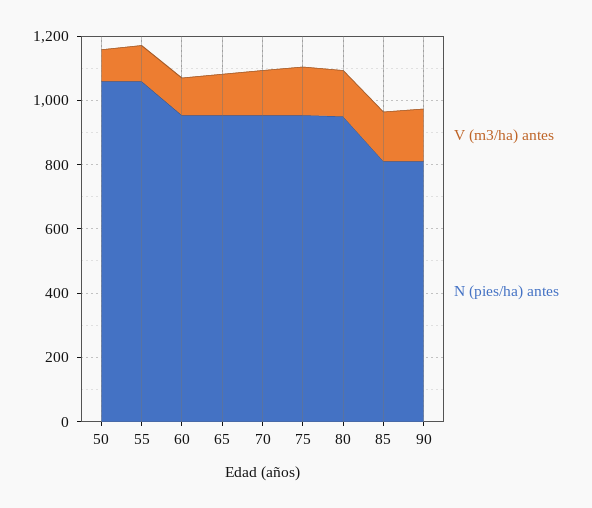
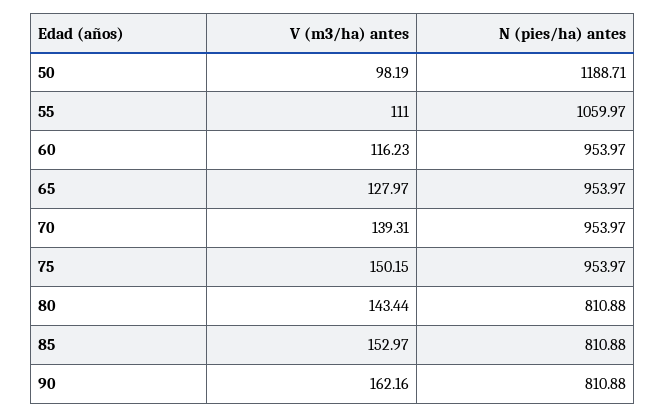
N (pies/ha) antes, 50: 1050 -> 1188.71
N (pies/ha) antes, 80: 950 -> 810.88

